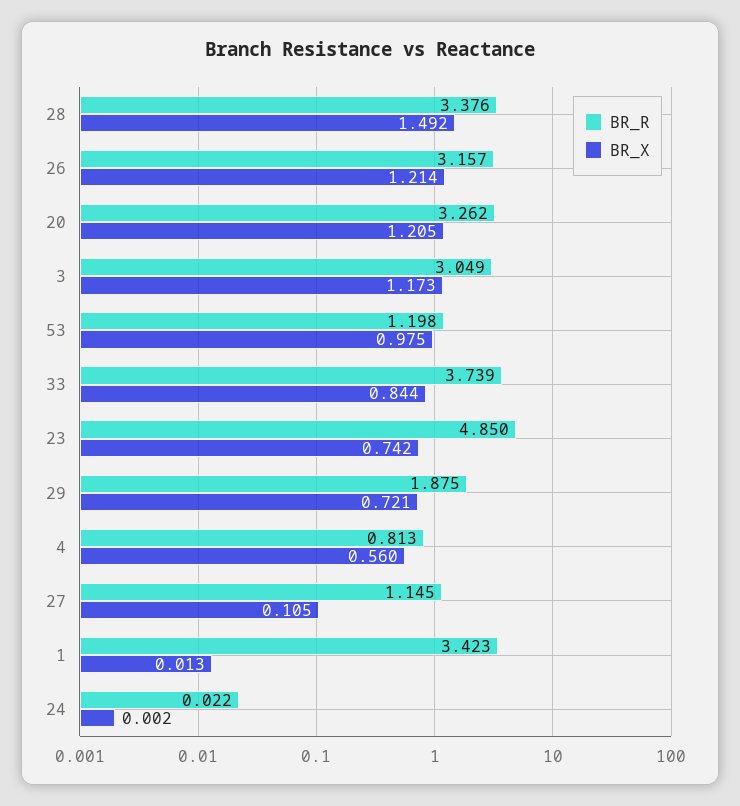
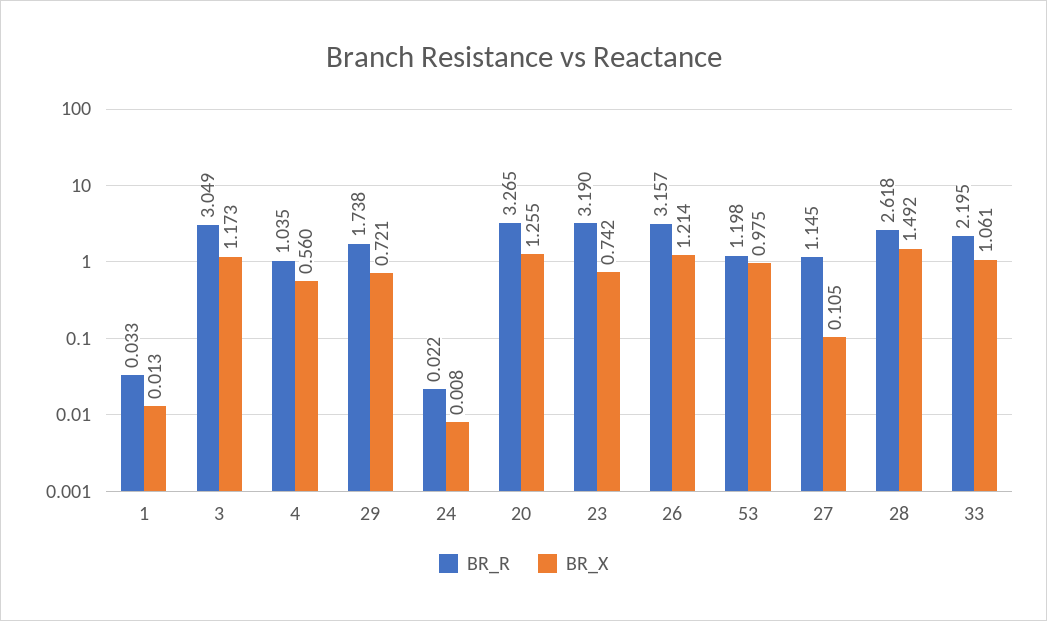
BR_R, 28: 3.376 -> 2.618
BR_R, 20: 3.262 -> 3.265
BR_X, 20: 1.205 -> 1.255
BR_R, 33: 3.739 -> 2.195
BR_X, 33: 0.844 -> 1.061
BR_R, 23: 4.85 -> 3.19
BR_R, 29: 1.875 -> 1.738
BR_R, 4: 0.813 -> 1.035
BR_R, 1: 3.423 -> 0.033
BR_X, 24: 0.002 -> 0.008

